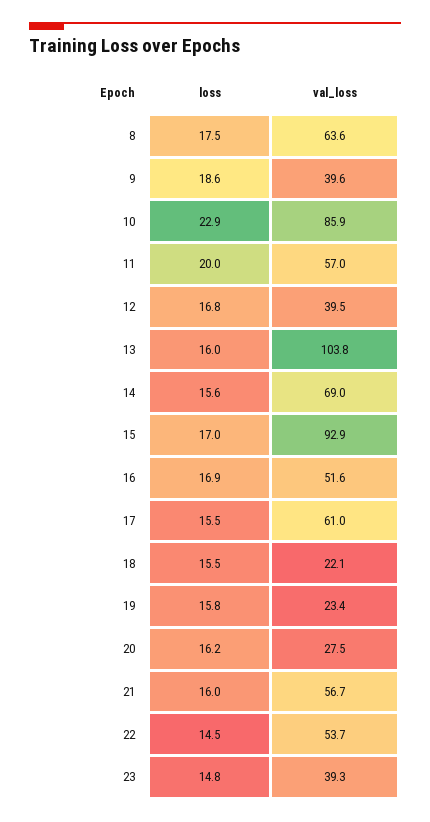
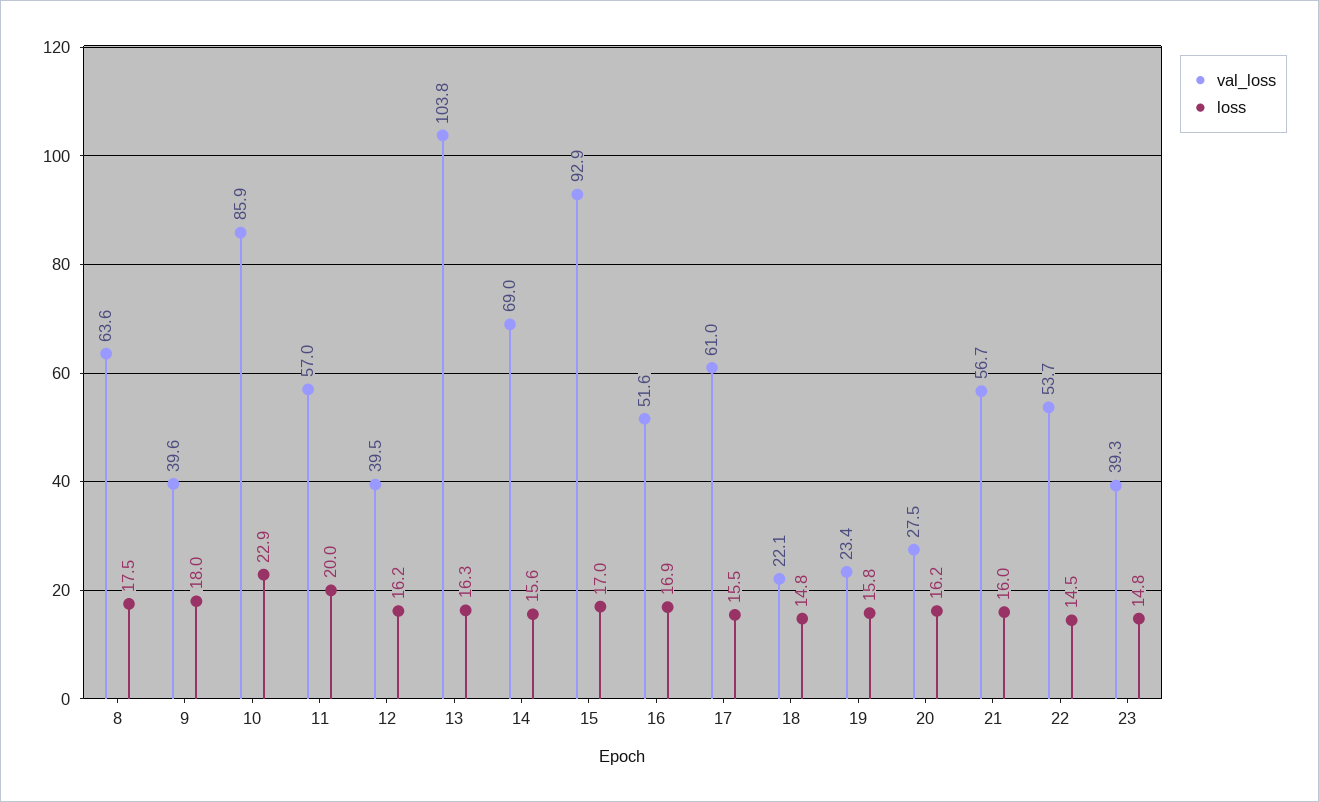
loss, 9: 18.6 -> 18
loss, 12: 16.8 -> 16.2
loss, 13: 16 -> 16.3
loss, 18: 15.5 -> 14.8

